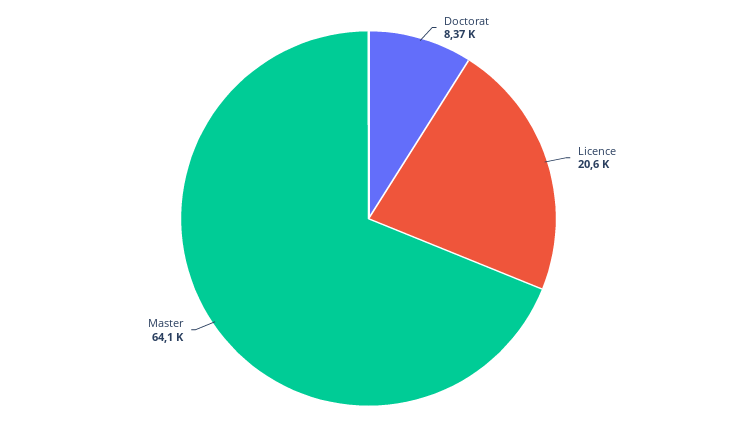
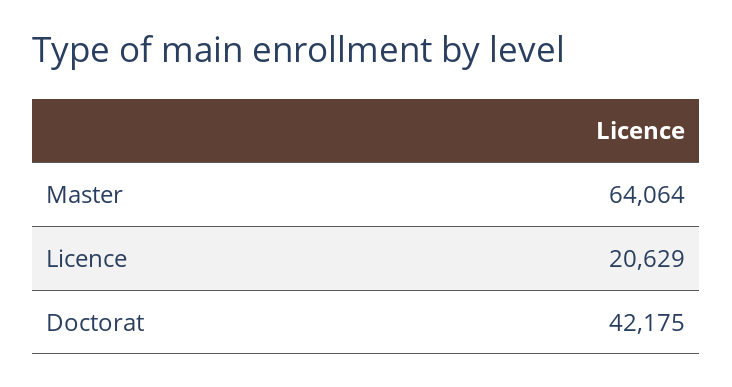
Doctorat: 8370 -> 42175

